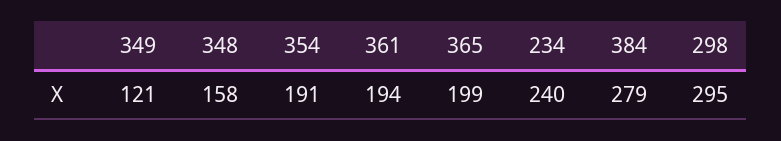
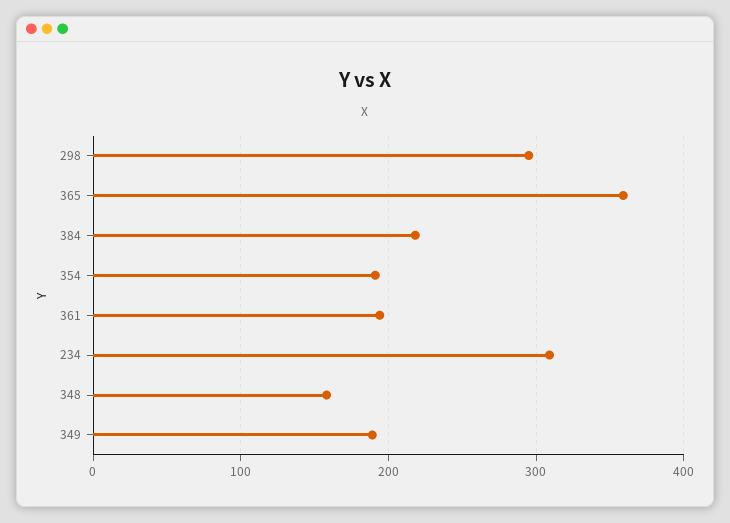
349: 121 -> 190
365: 199 -> 360
234: 240 -> 310
384: 279 -> 220

